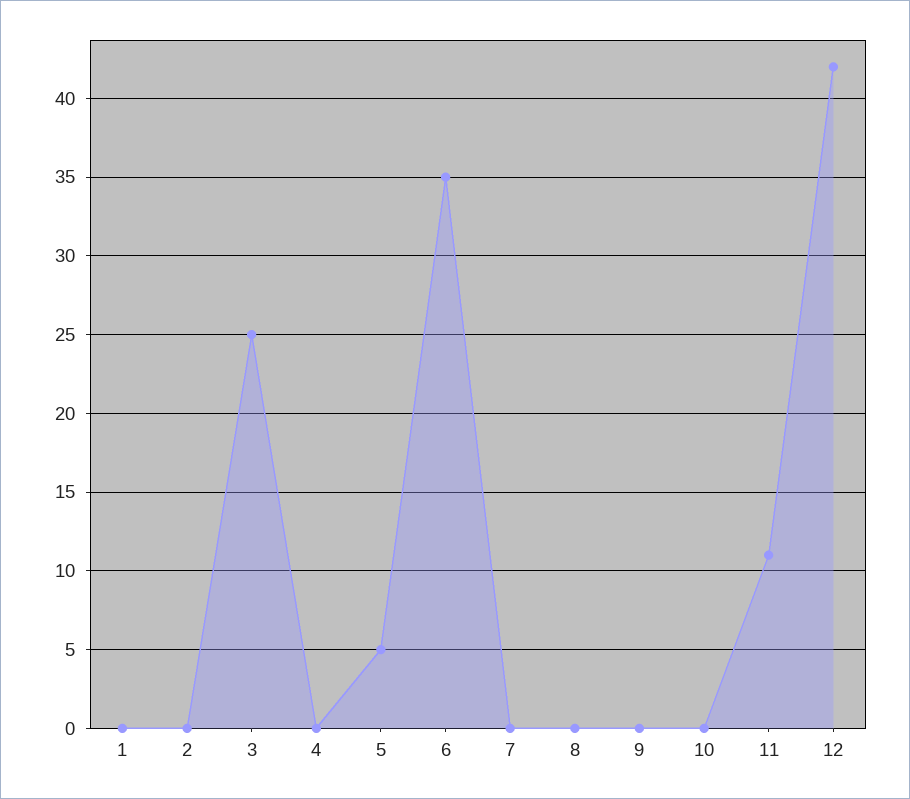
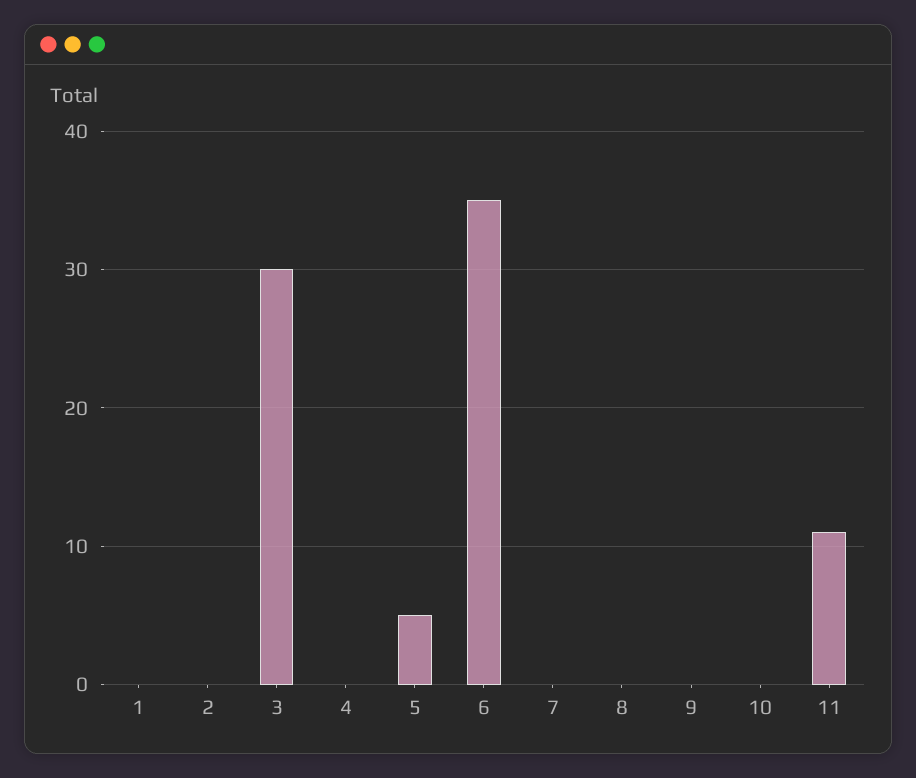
3: 25 -> 30
12: 42 -> none

